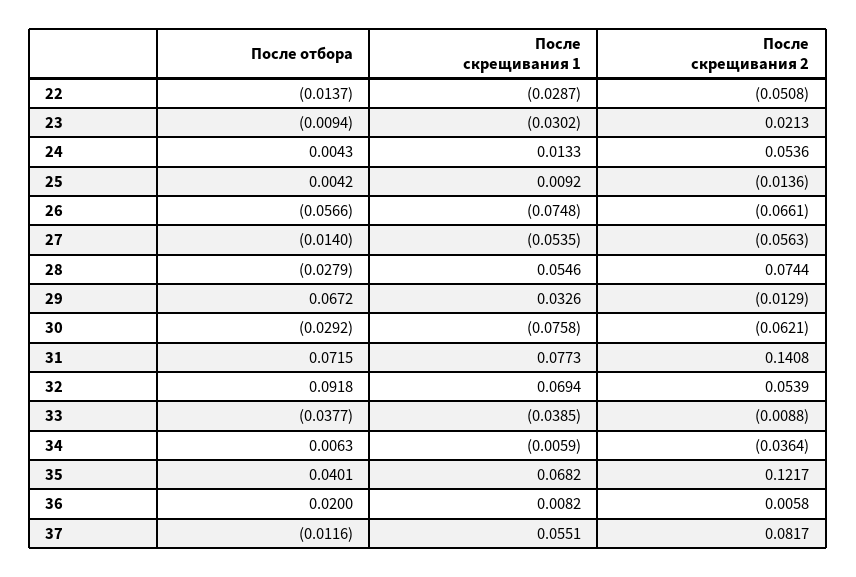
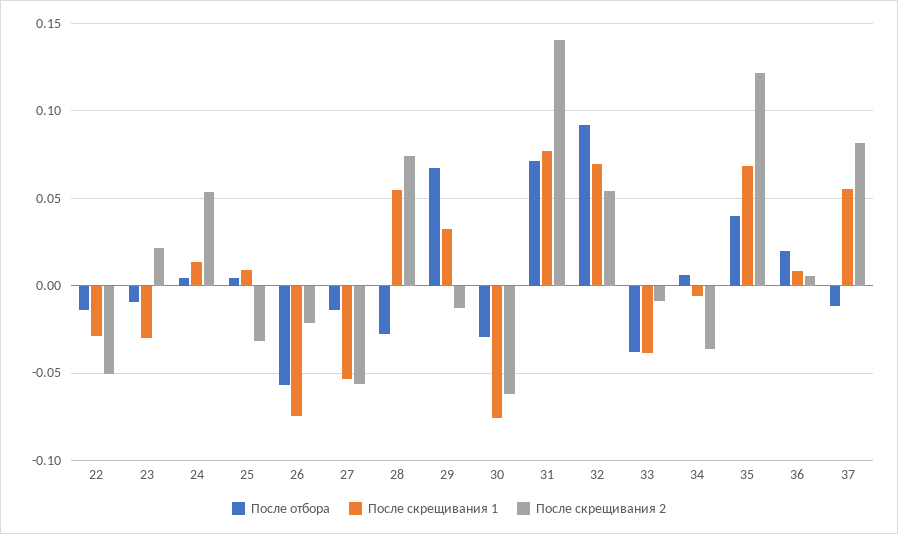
После скрещивания 2, 25: -0.0136 -> -0.03
После скрещивания 2, 26: -0.0661 -> -0.02

